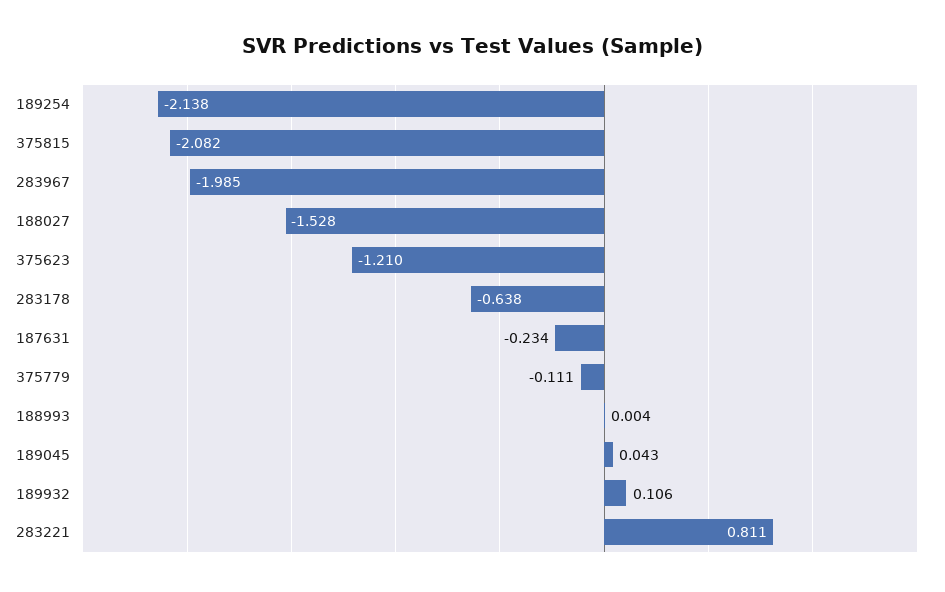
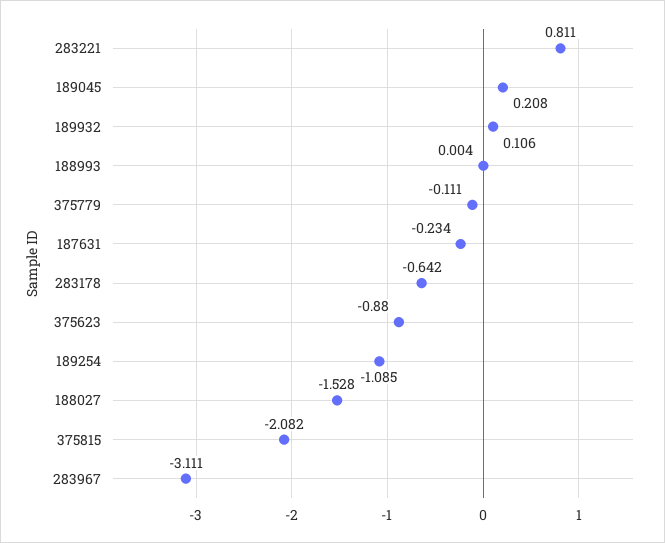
189254: -2.138 -> -1.085
283967: -1.985 -> -3.111
375623: -1.21 -> -0.88
283178: -0.638 -> -0.642
189045: 0.043 -> 0.208

